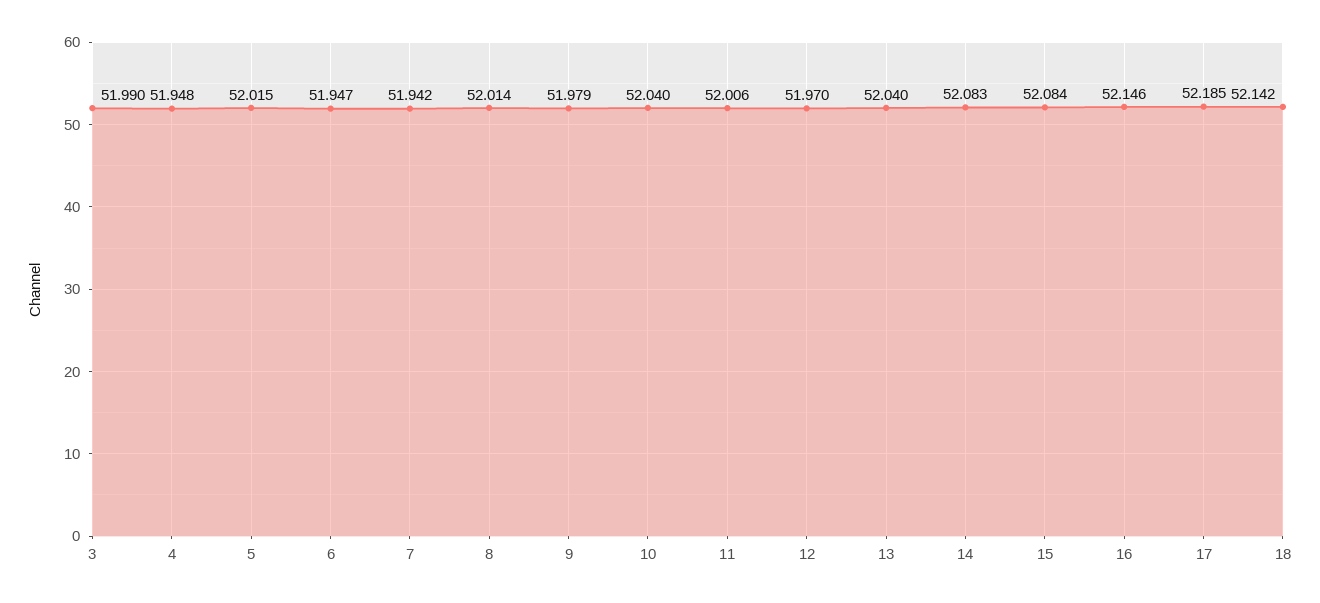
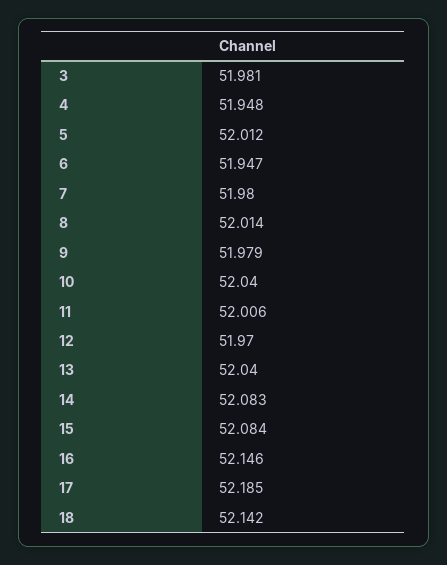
3: 51.99 -> 51.981
5: 52.015 -> 52.012
7: 51.942 -> 51.98

